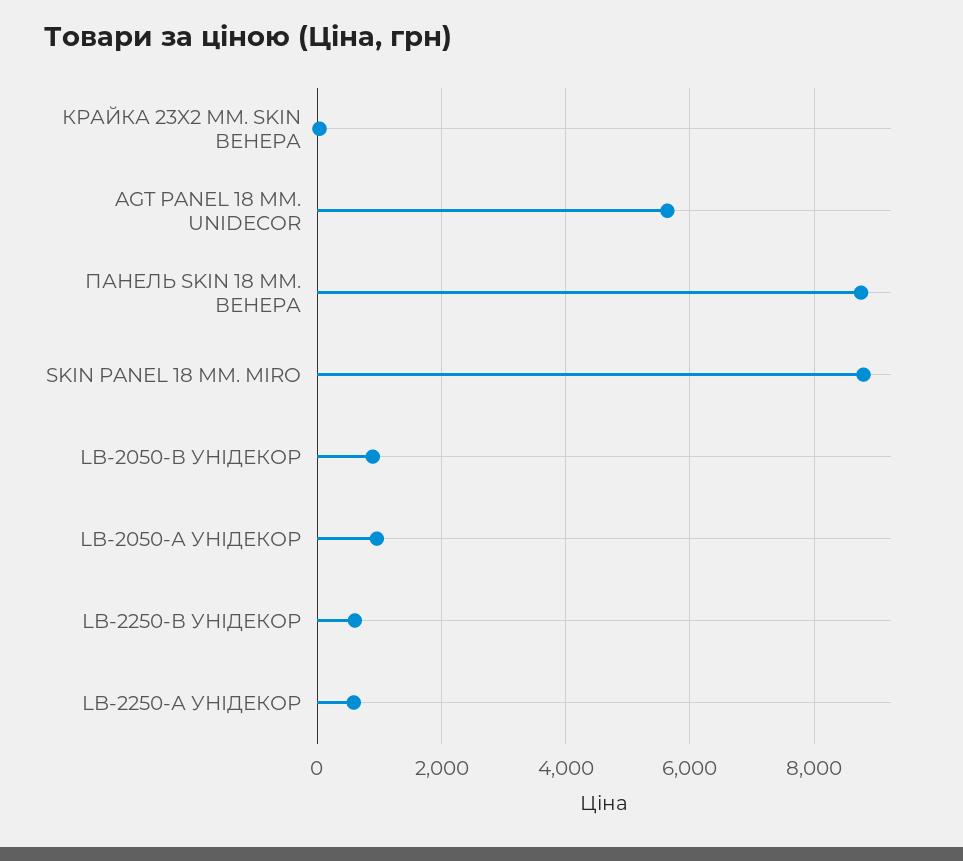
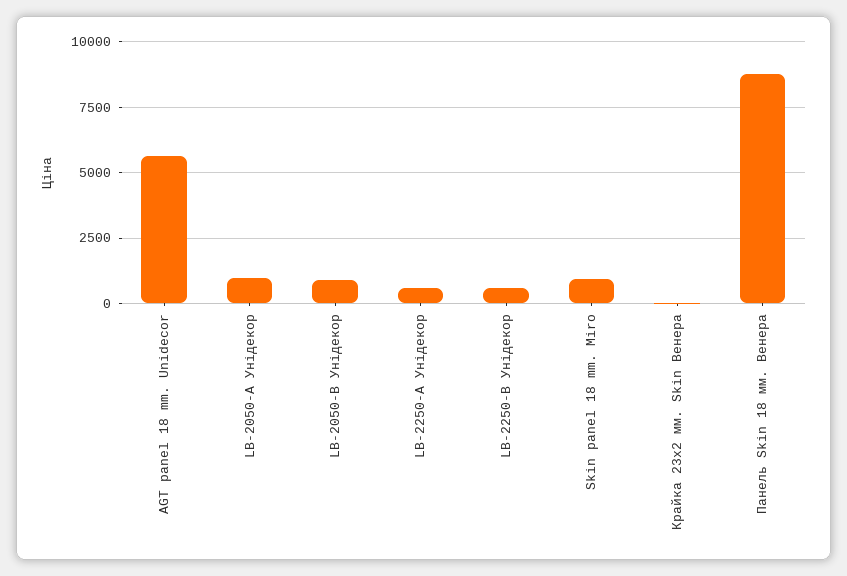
SKIN PANEL 18 MM. MIRO: 8800 -> 1000

